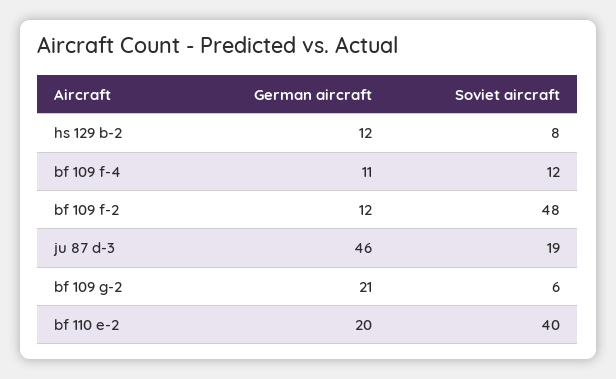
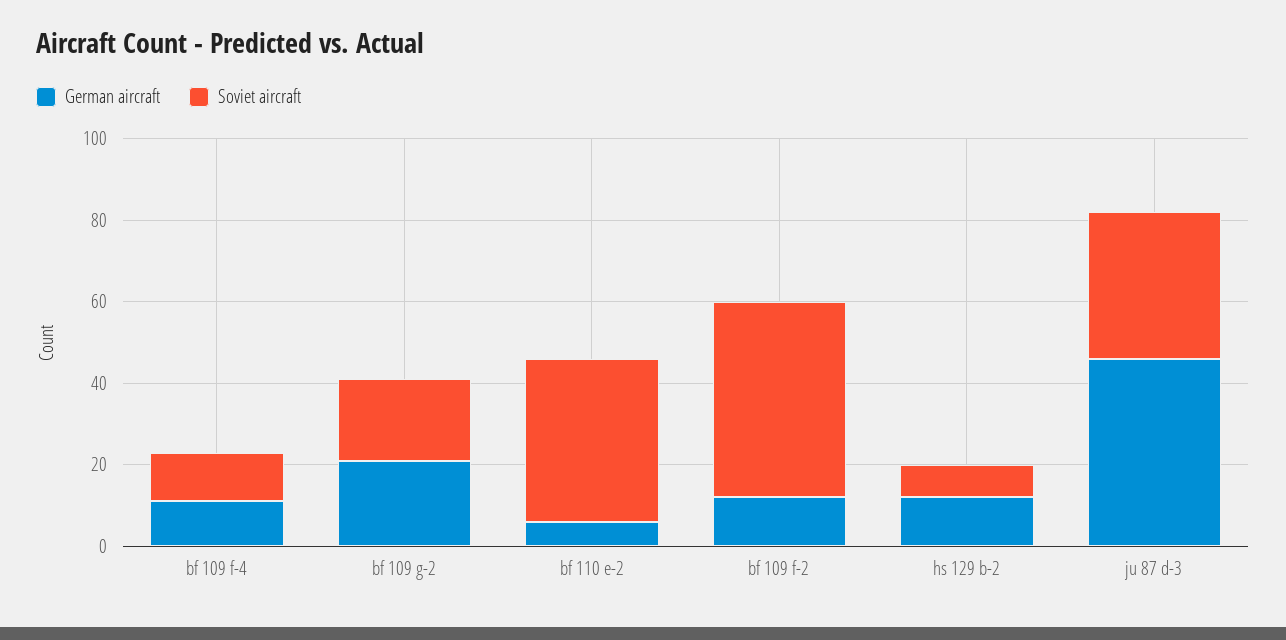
Soviet aircraft, ju 87 d-3: 19 -> 35
Soviet aircraft, bf 109 g-2: 6 -> 20
German aircraft, bf 110 e-2: 20 -> 5

